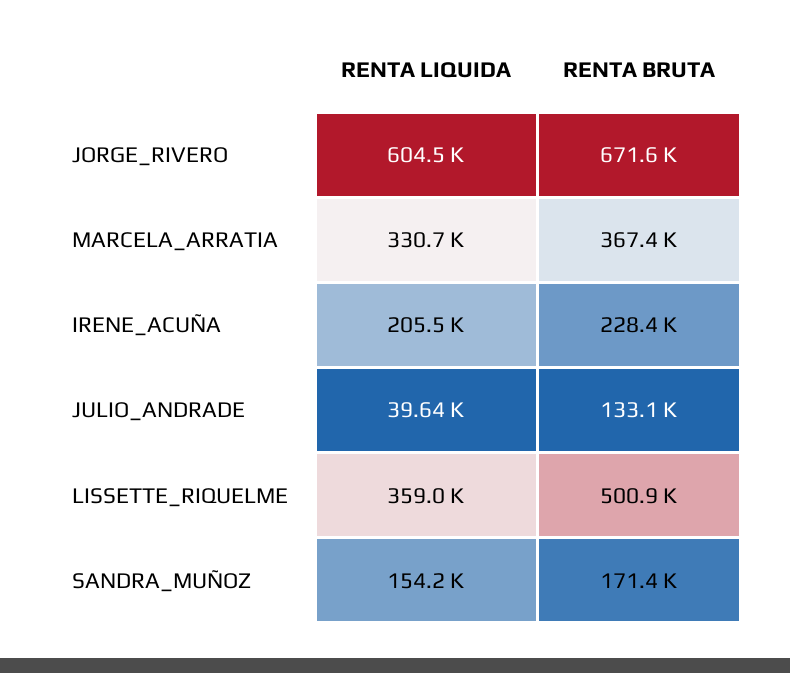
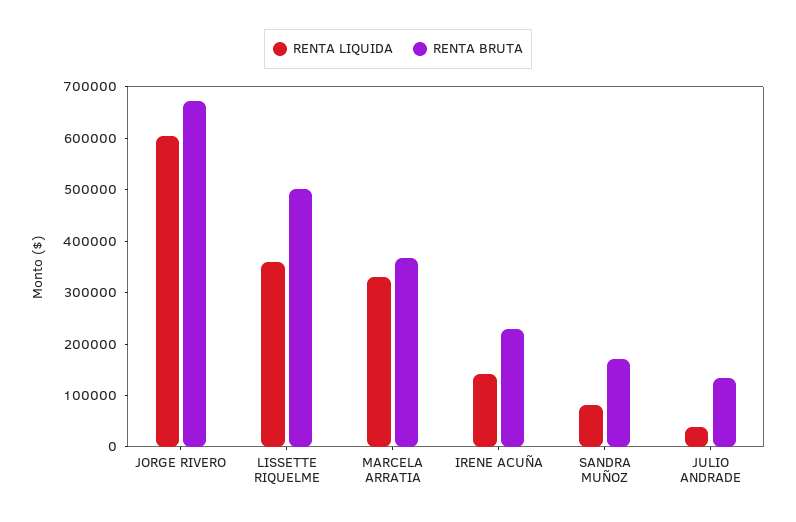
RENTA LIQUIDA, IRENE_ACUÑA: 205500 -> 140000
RENTA LIQUIDA, SANDRA_MUÑOZ: 154200 -> 80000

